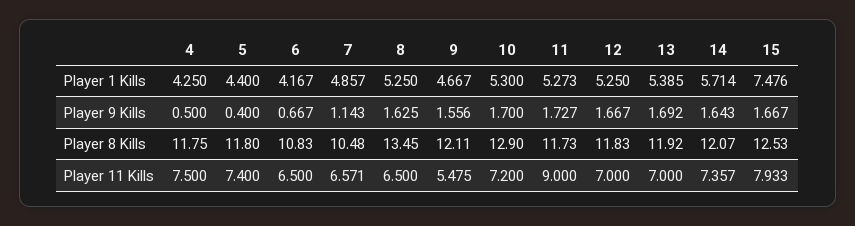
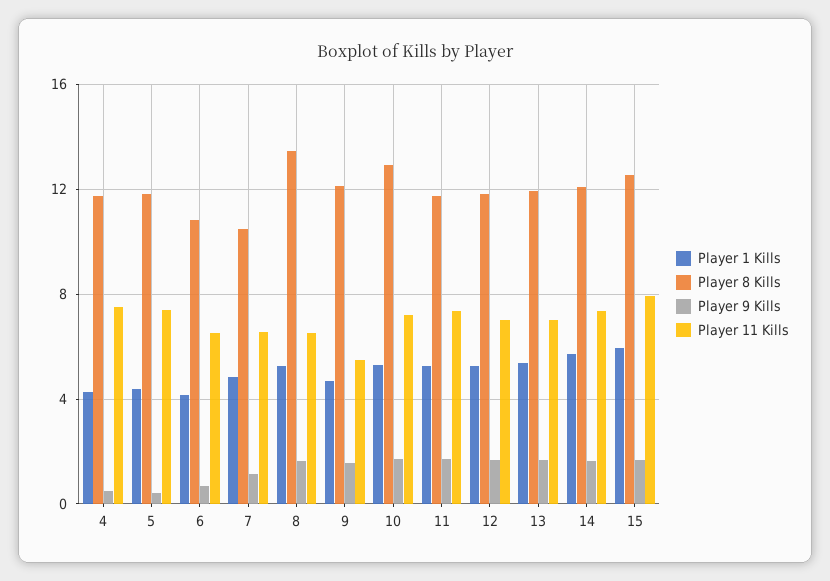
Player 1 Kills, 15: 7.476 -> 6
Player 11 Kills, 11: 9 -> 7.5

